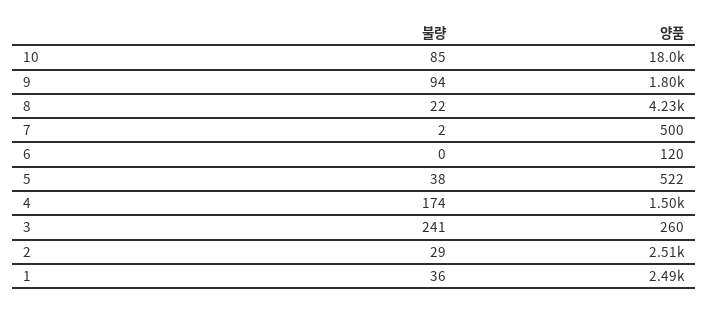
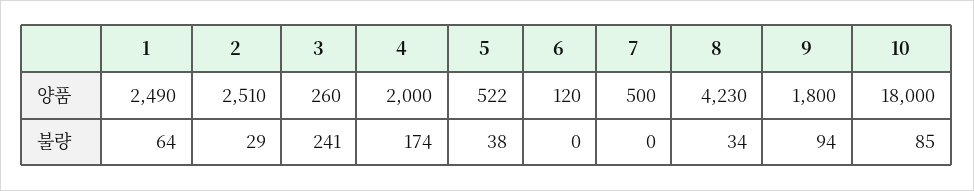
불량, 8: 22 -> 34
불량, 7: 2 -> 0
양품, 4: 1500 -> 2000
불량, 1: 36 -> 64

